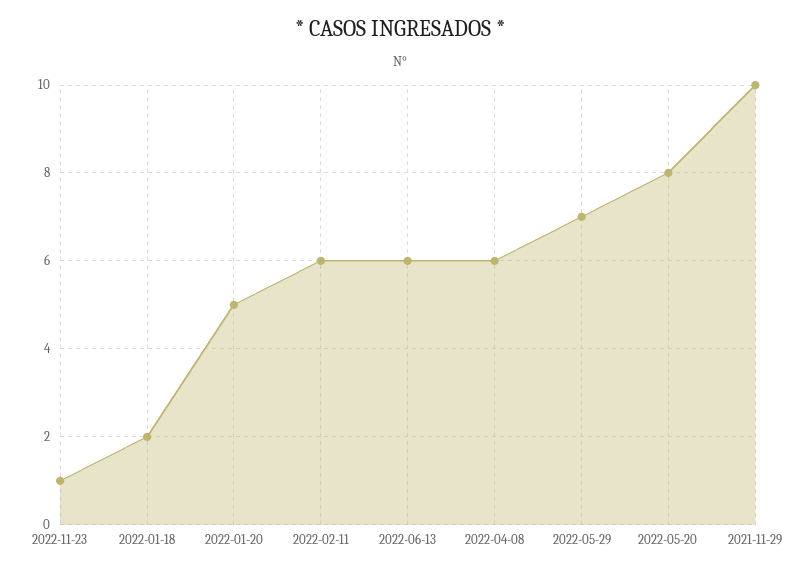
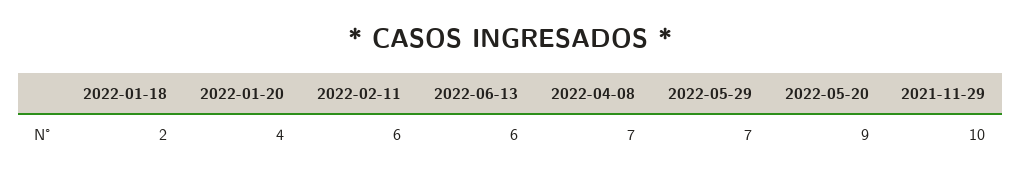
2022-11-23: 1 -> none
2022-01-20: 5 -> 4
2022-04-08: 6 -> 7
2022-05-20: 8 -> 9

